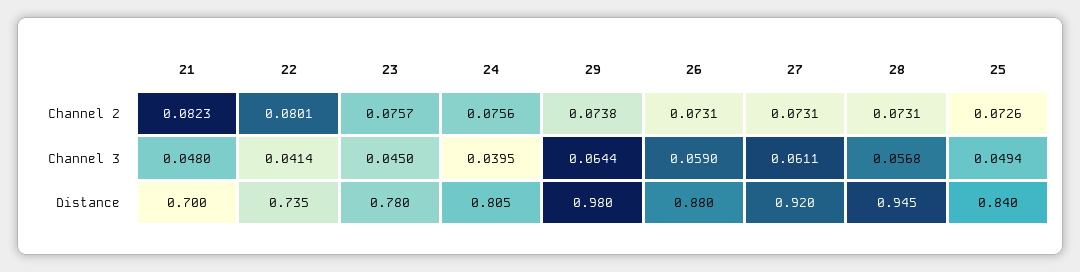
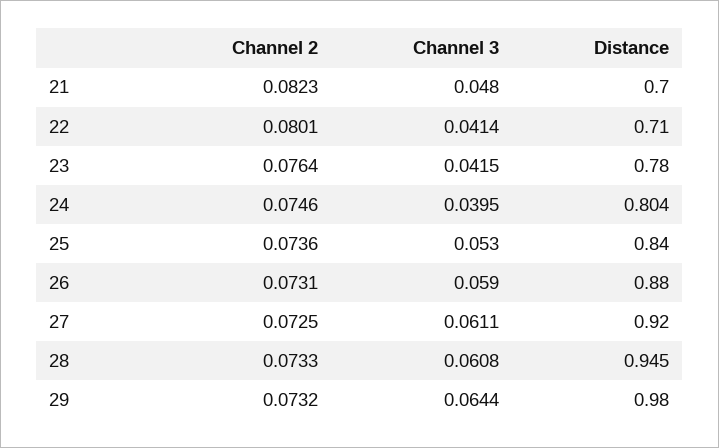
23, Channel 2: 0.0757 -> 0.0764
24, Channel 2: 0.0756 -> 0.0746
29, Channel 2: 0.0738 -> 0.0732
27, Channel 2: 0.0731 -> 0.0725
28, Channel 2: 0.0731 -> 0.0733
25, Channel 2: 0.0726 -> 0.0736
23, Channel 3: 0.045 -> 0.0415
28, Channel 3: 0.0568 -> 0.0608
25, Channel 3: 0.0494 -> 0.053
22, Distance: 0.735 -> 0.71
24, Distance: 0.805 -> 0.804

